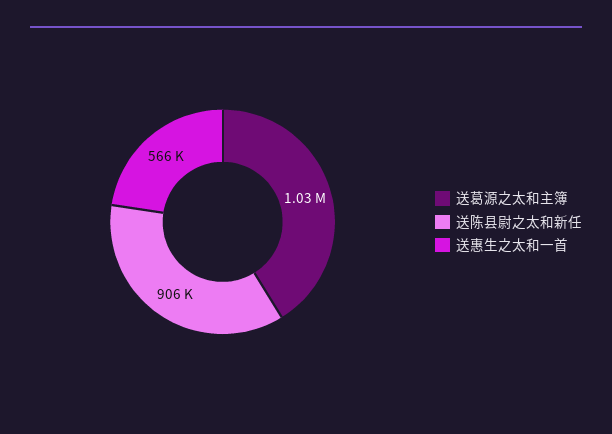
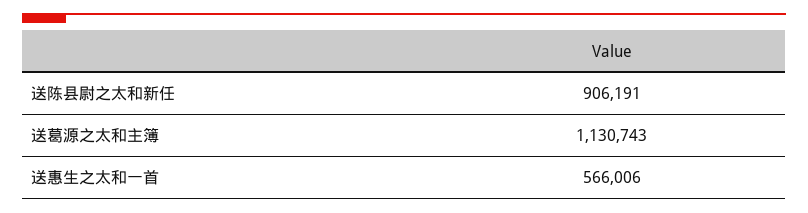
送葛源之太和主簿: 1030000 -> 1130743

